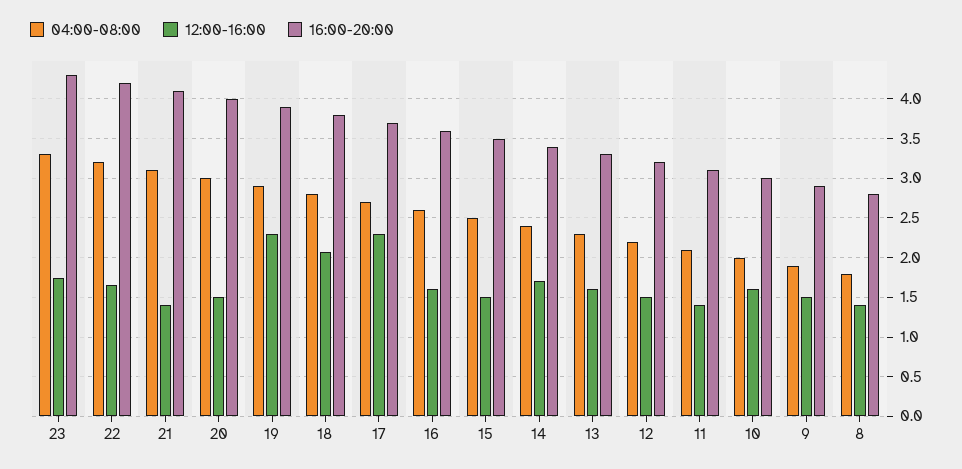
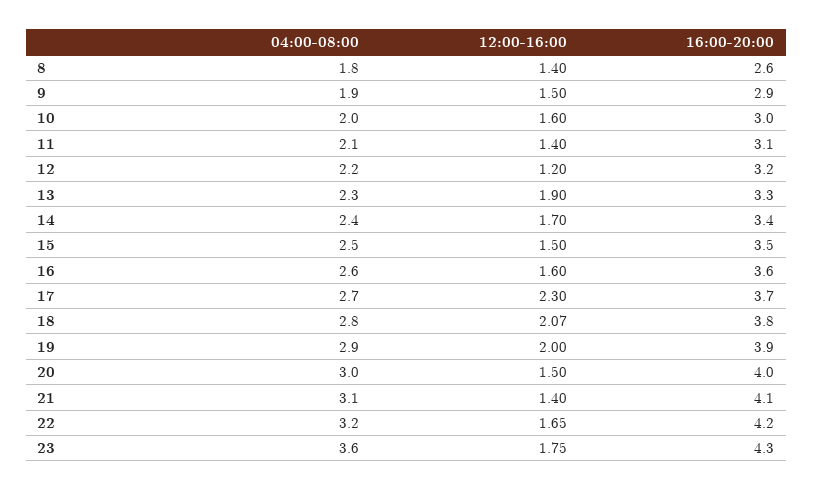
04:00-08:00, 23: 3.3 -> 3.6
12:00-16:00, 19: 2.3 -> 2
12:00-16:00, 13: 1.6 -> 1.9
12:00-16:00, 12: 1.5 -> 1.2
16:00-20:00, 8: 2.8 -> 2.6

